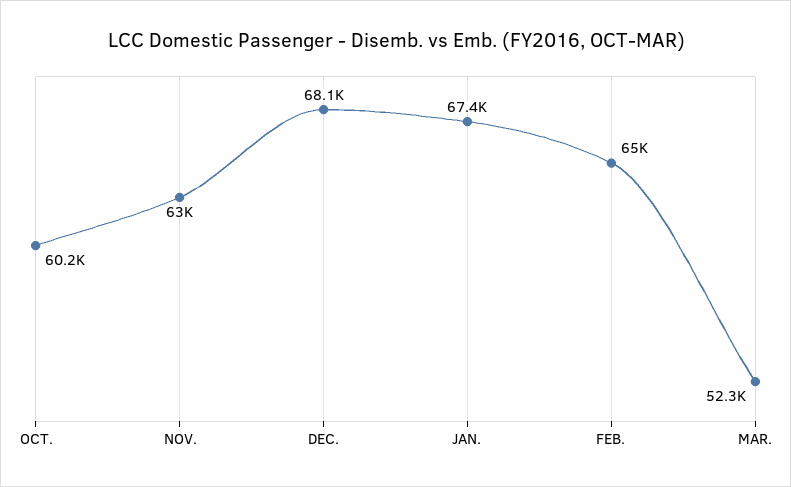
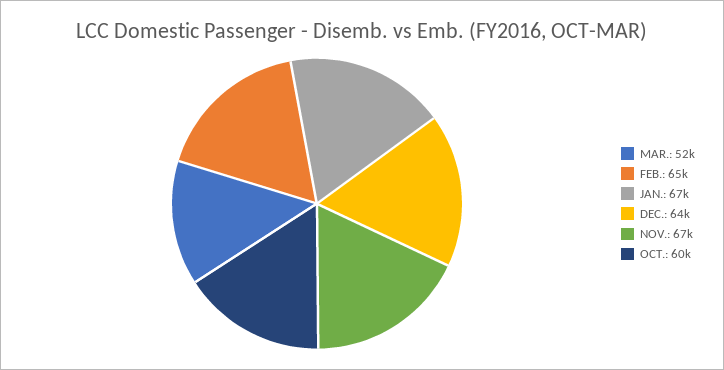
NOV.: 63000 -> 67000
DEC.: 68100 -> 64000

